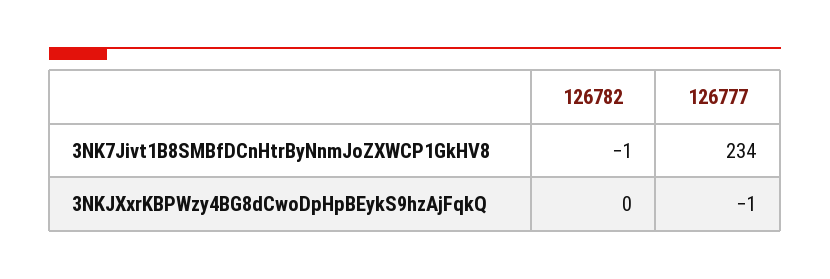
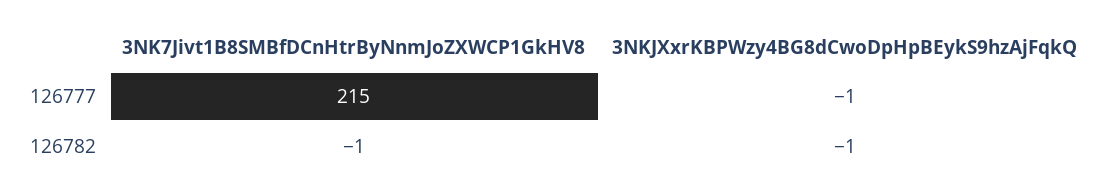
126777, 3NK7Jivt1B8SMBfDCnHtrByNnmJoZXWCP1GkHV8: 234 -> 215
126782, 3NKJXxrKBPWzy4BG8dCwoDpHpBEykS9hzAjFqkQ: 0 -> -1

